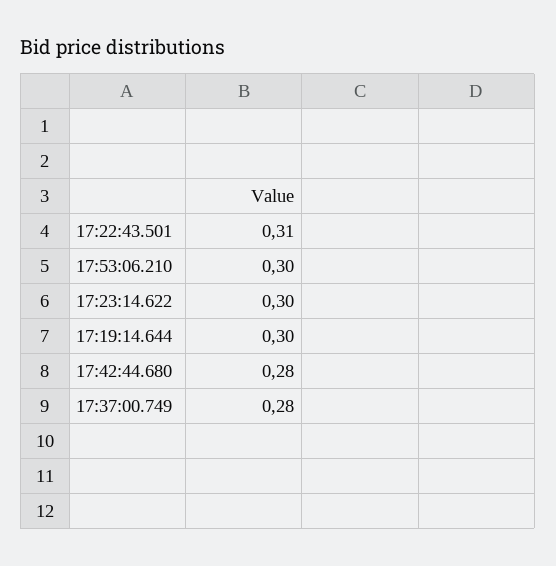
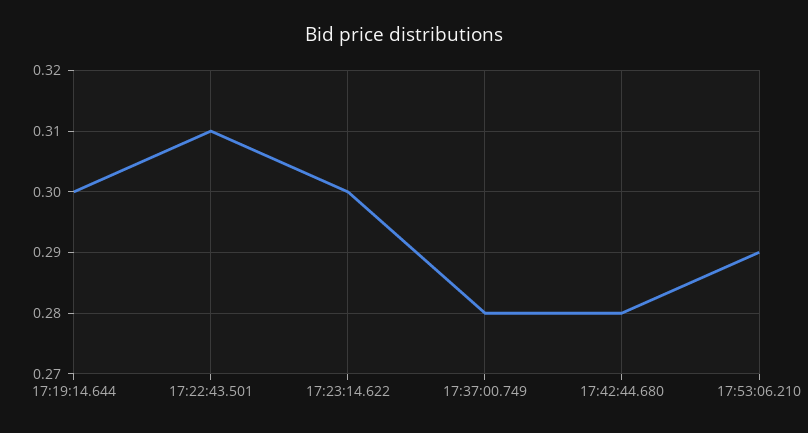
17:53:06.210: 0.3 -> 0.29

